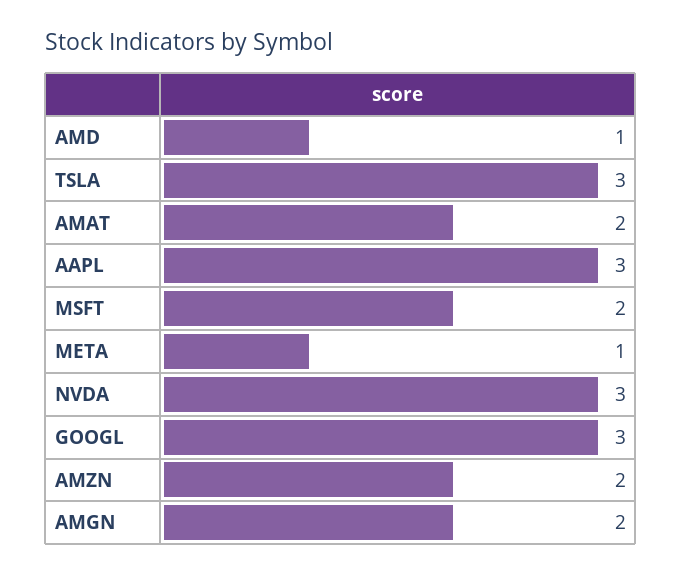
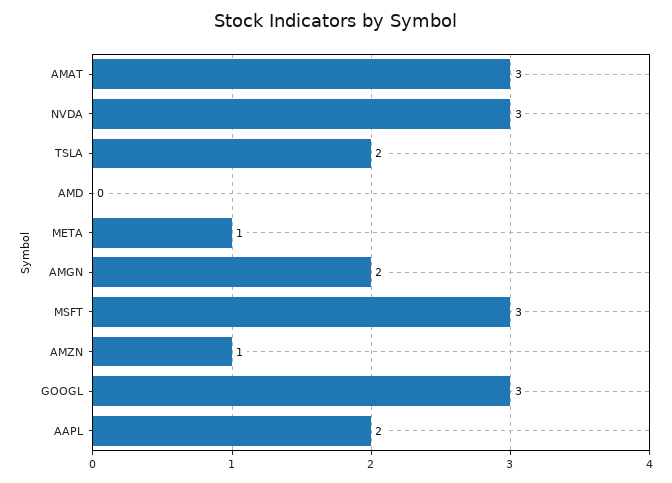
AMD: 1 -> 0
TSLA: 3 -> 2
AMAT: 2 -> 3
AAPL: 3 -> 2
MSFT: 2 -> 3
AMZN: 2 -> 1

